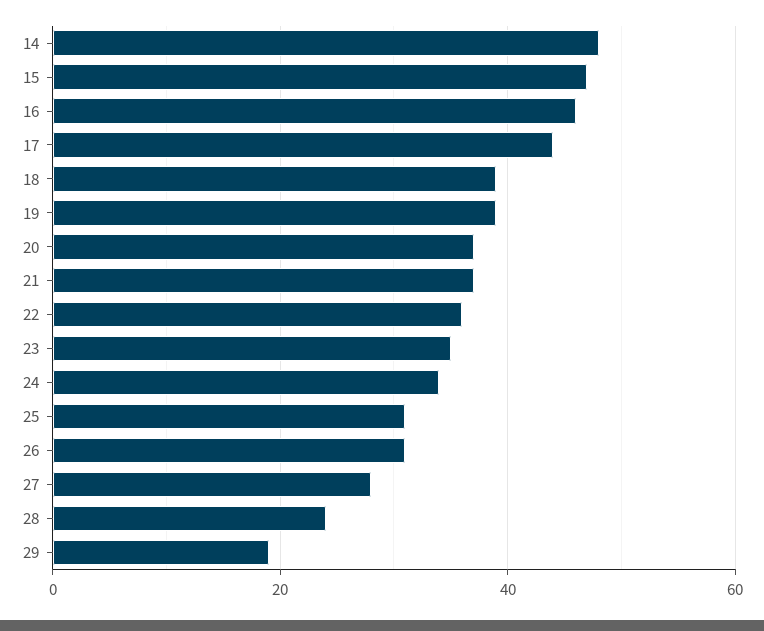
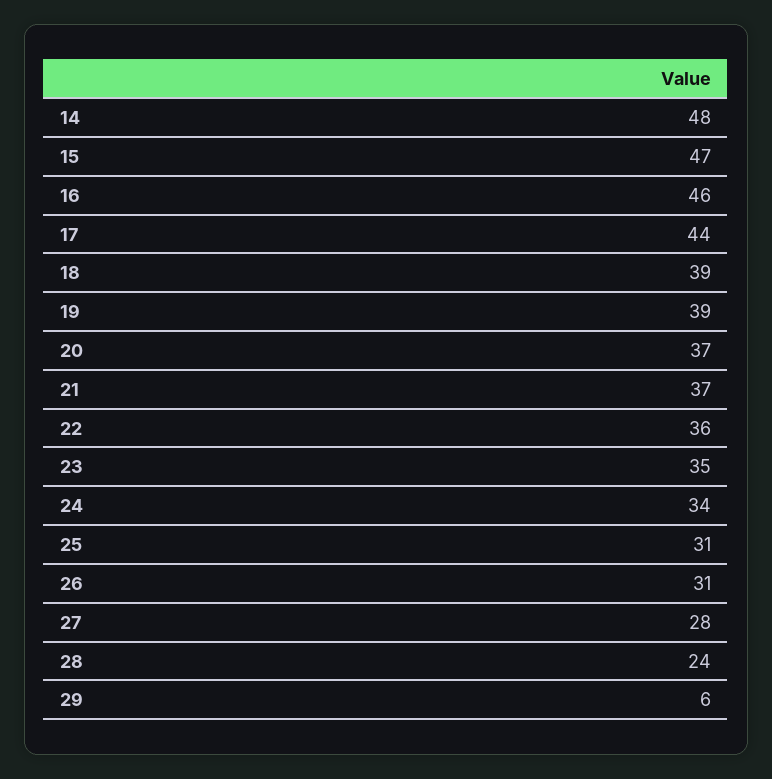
29: 20 -> 6

